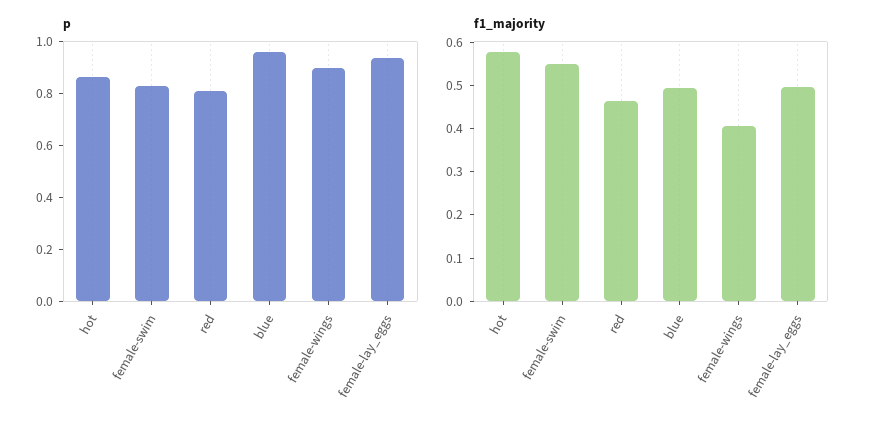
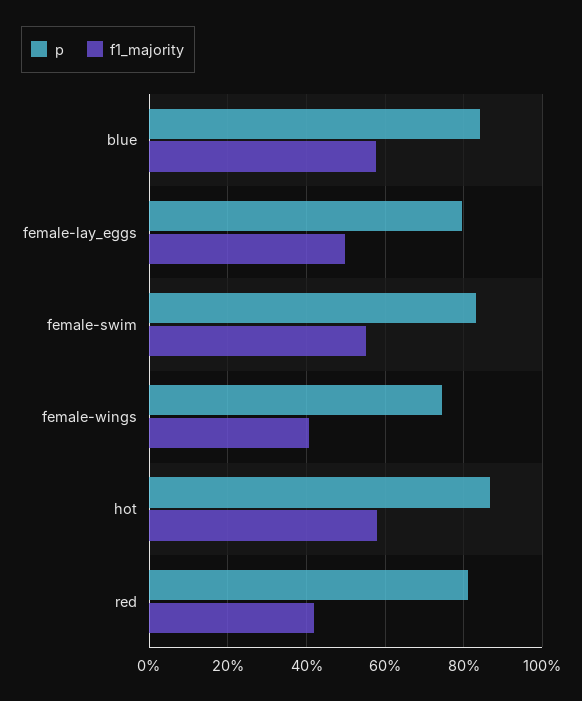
p, blue: 0.95 -> 0.84
p, female-wings: 0.9 -> 0.74
p, female-lay_eggs: 0.95 -> 0.8
f1_majority, red: 0.46 -> 0.42
f1_majority, blue: 0.5 -> 0.58

